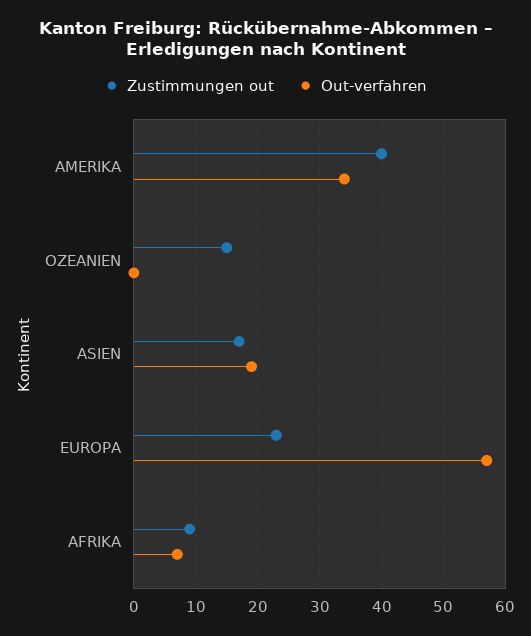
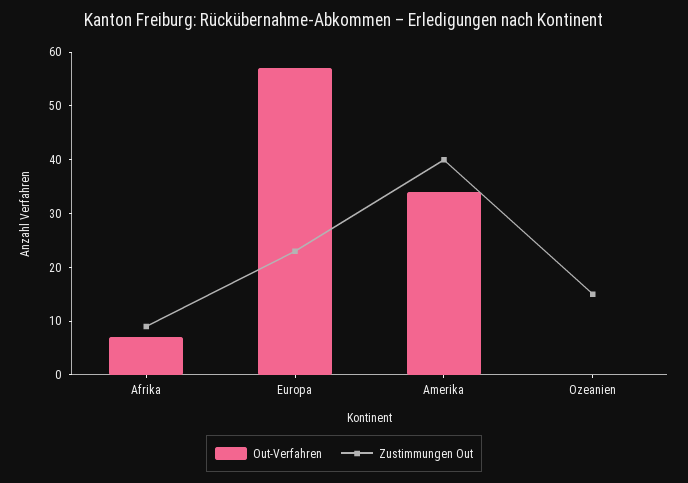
Zustimmungen out, ASIEN: 17 -> none
Out-verfahren, ASIEN: 19 -> none

